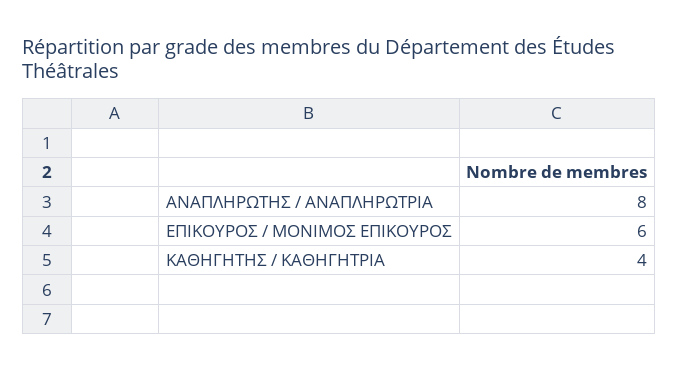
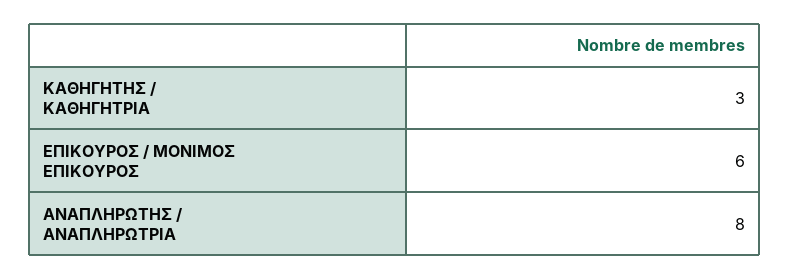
ΚΑΘΗΓΗΤΗΣ / ΚΑΘΗΓΗΤΡΙΑ: 4 -> 3

